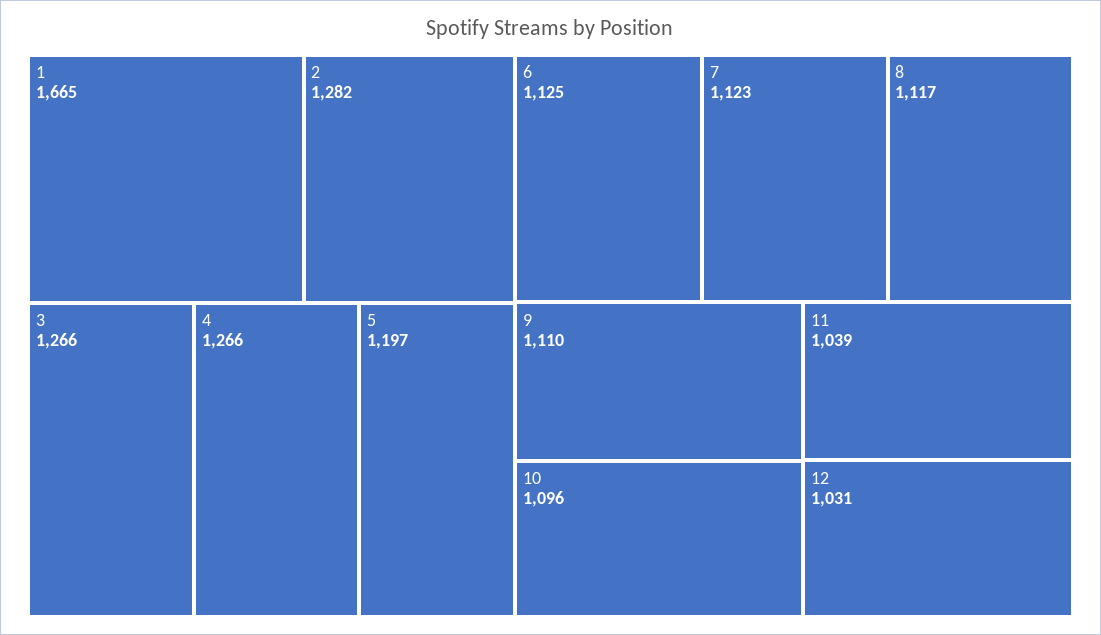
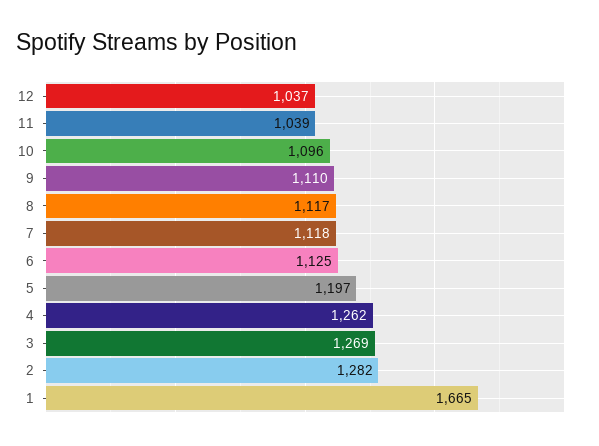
3: 1266 -> 1269
4: 1266 -> 1262
7: 1123 -> 1118
12: 1031 -> 1037

